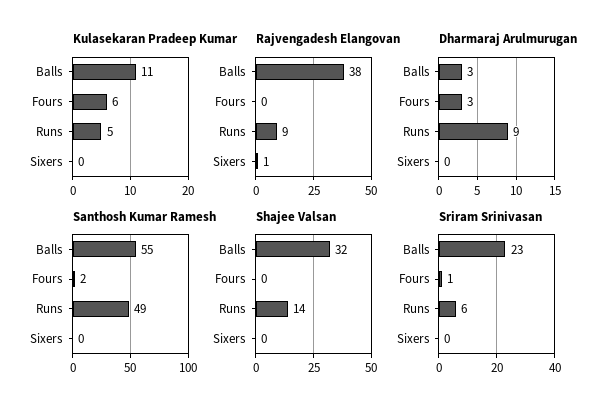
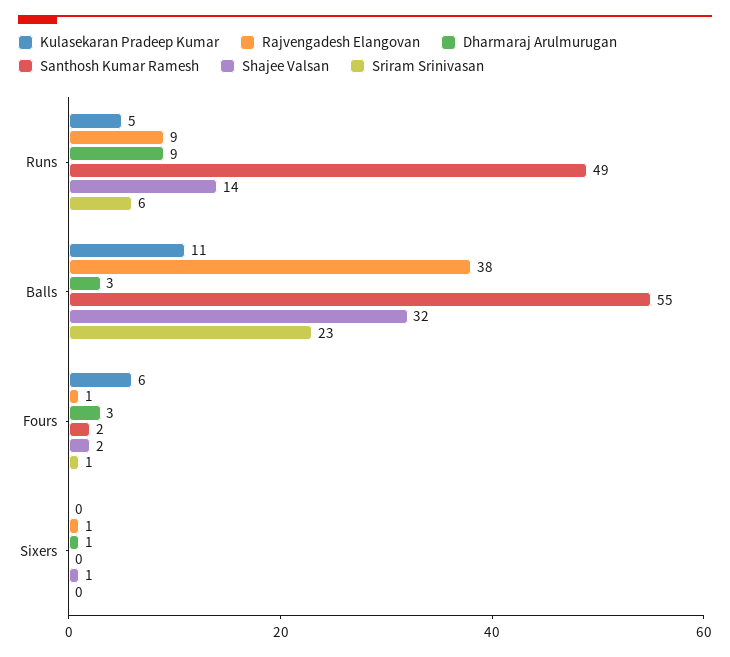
Rajvengadesh Elangovan, Fours: 0 -> 1
Dharmaraj Arulmurugan, Sixers: 0 -> 1
Shajee Valsan, Fours: 0 -> 2
Shajee Valsan, Sixers: 0 -> 1

